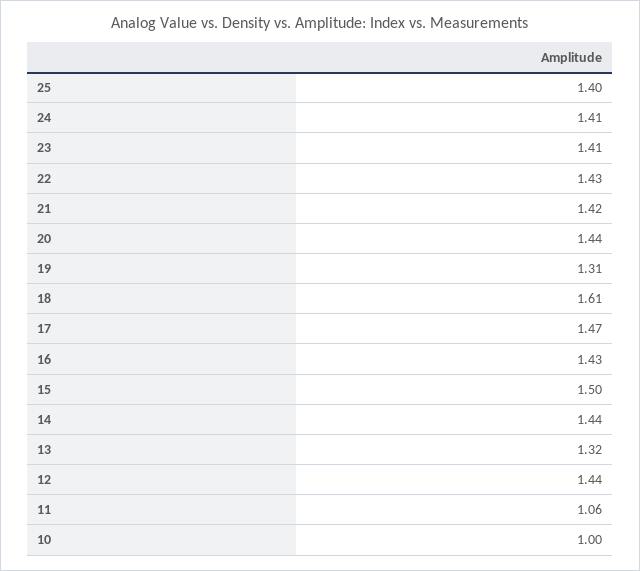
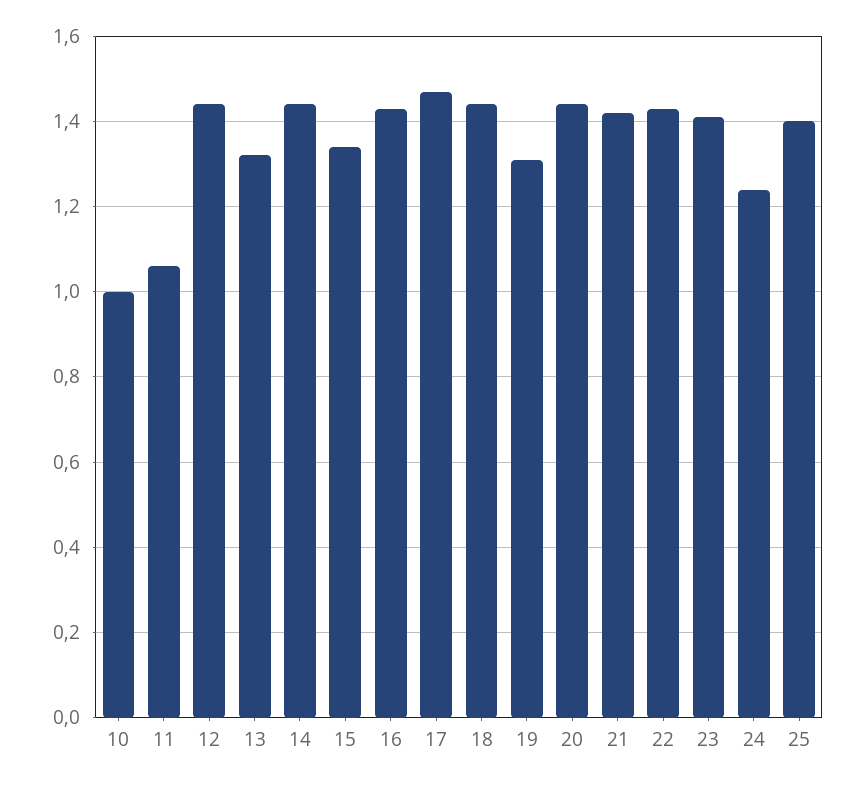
24: 1.41 -> 1.25
18: 1.61 -> 1.45
15: 1.5 -> 1.35

